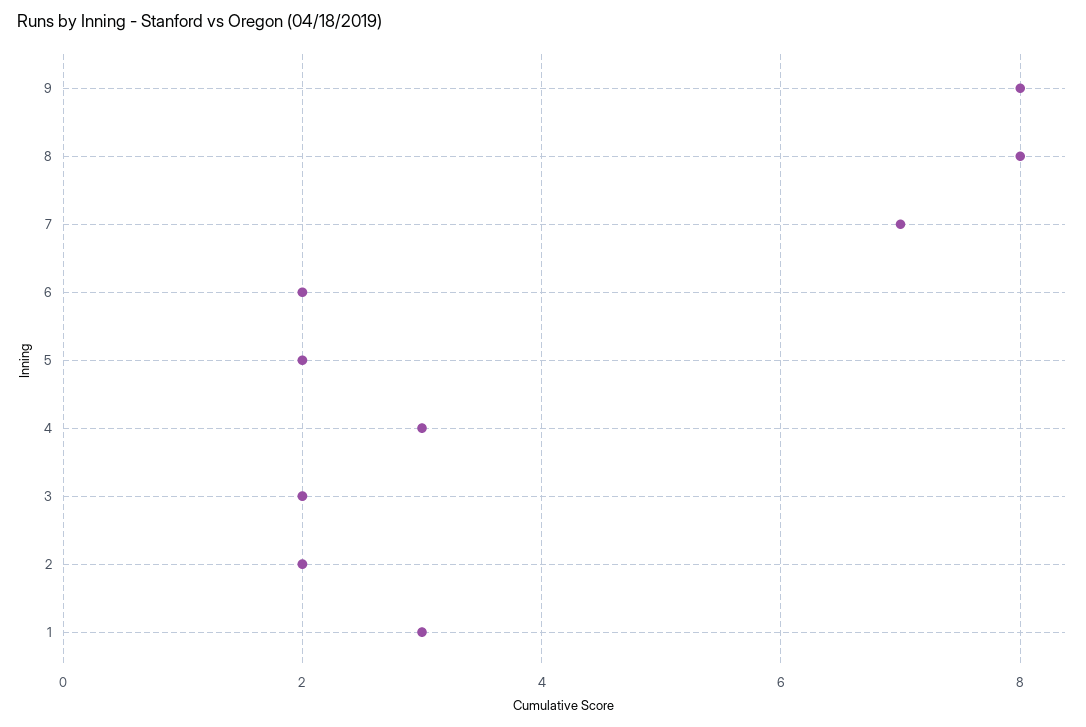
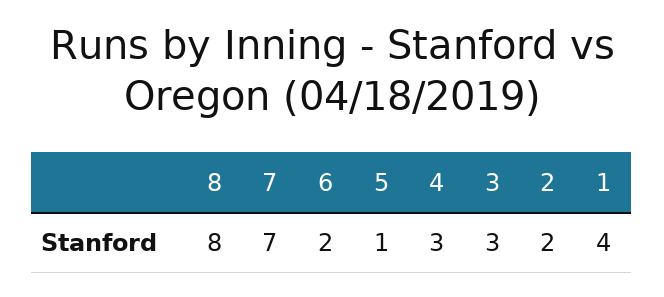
9: 8 -> none
5: 2 -> 1
3: 2 -> 3
1: 3 -> 4

